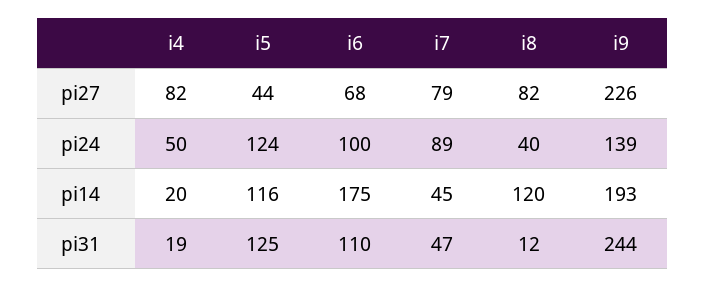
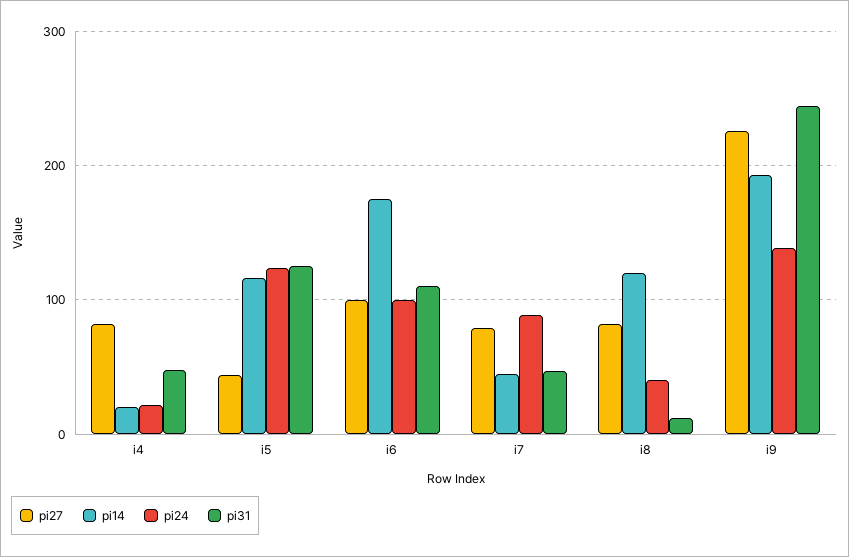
pi27, i6: 68 -> 100
pi24, i4: 50 -> 20
pi31, i4: 19 -> 50

